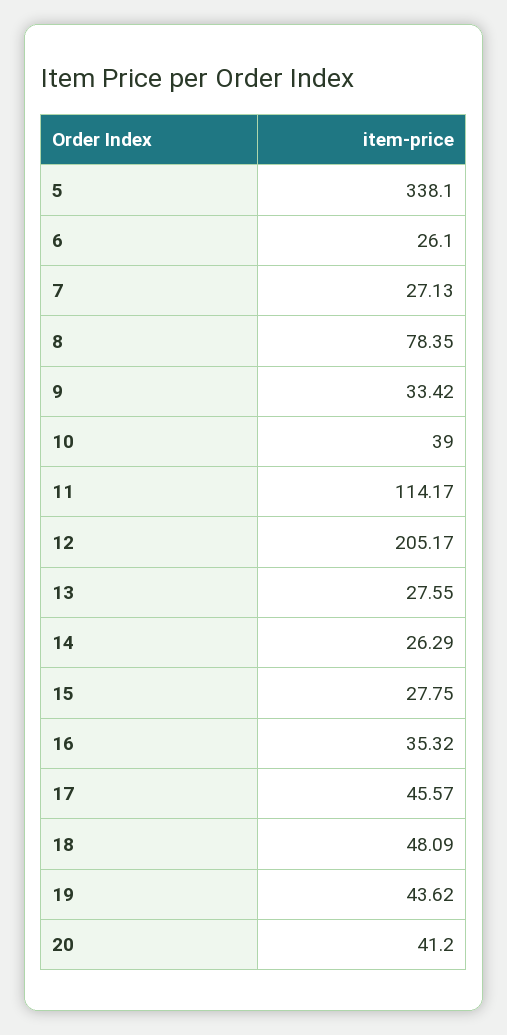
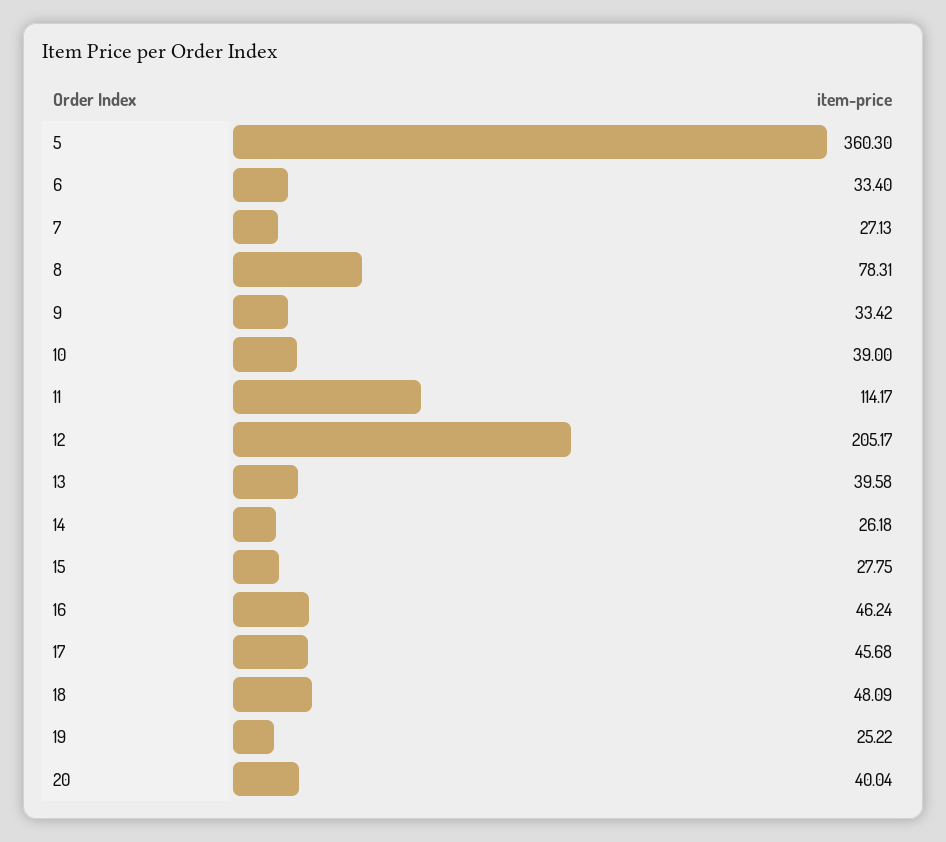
5: 338.1 -> 360.3
6: 26.1 -> 33.4
8: 78.35 -> 78.31
13: 27.55 -> 39.58
14: 26.29 -> 26.18
16: 35.32 -> 46.24
17: 45.57 -> 45.68
19: 43.62 -> 25.22
20: 41.2 -> 40.04

